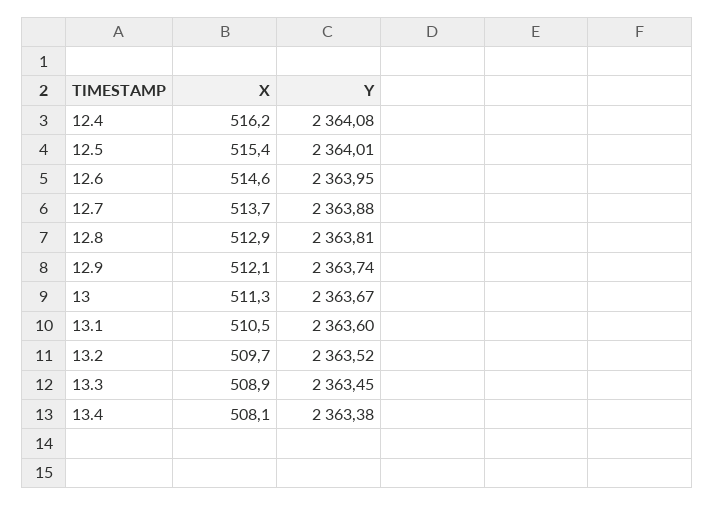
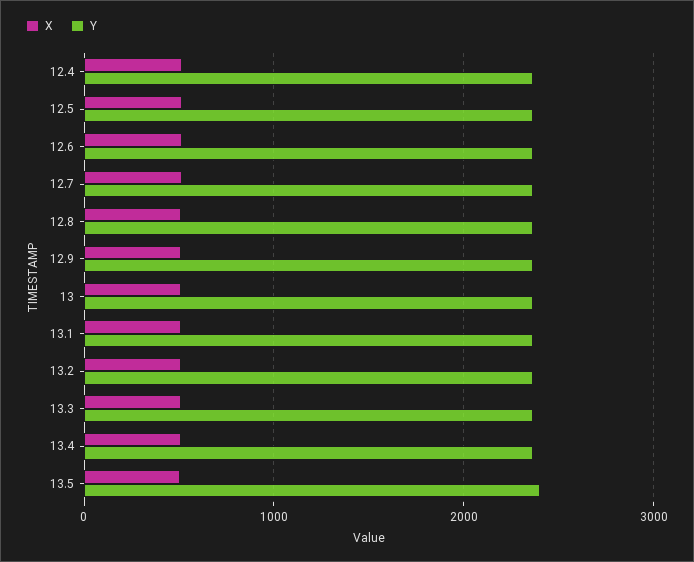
X, 13.5: none -> 500
Y, 13.5: none -> 2400

